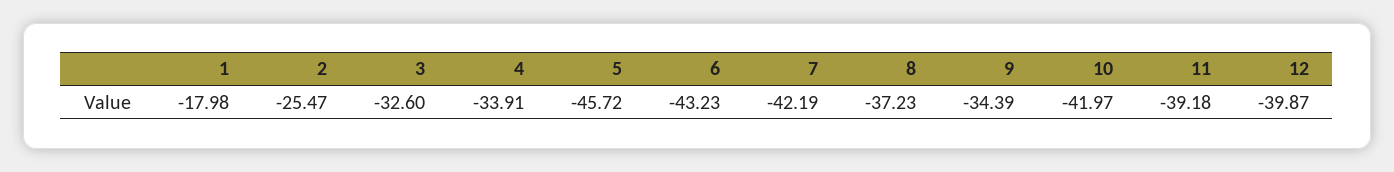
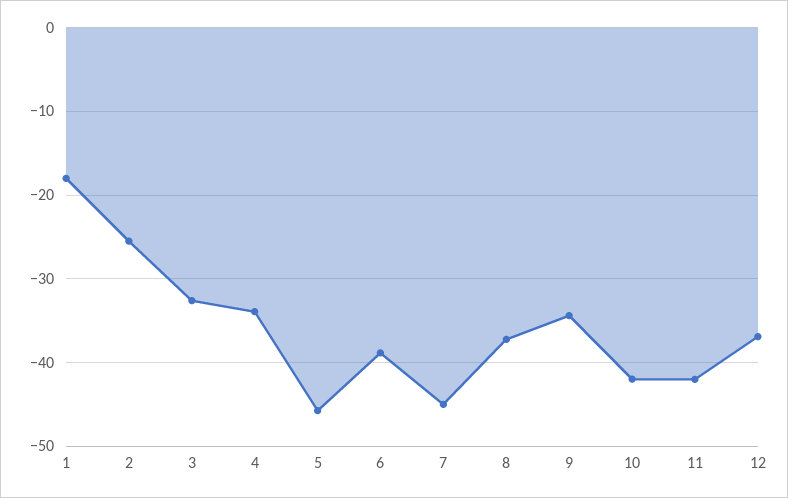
6: -43.23 -> -39
7: -42.19 -> -45
11: -39.18 -> -42
12: -39.87 -> -37

